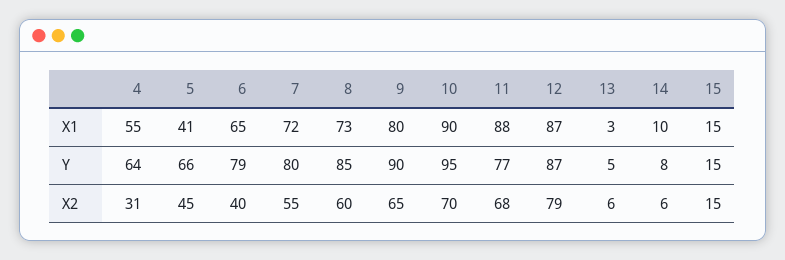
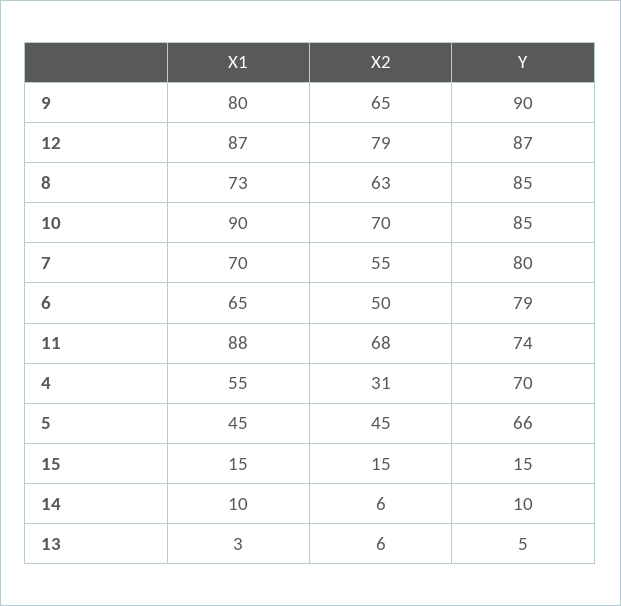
5, X1: 41 -> 45
7, X1: 72 -> 70
4, Y: 64 -> 70
10, Y: 95 -> 85
11, Y: 77 -> 74
14, Y: 8 -> 10
6, X2: 40 -> 50
8, X2: 60 -> 63

